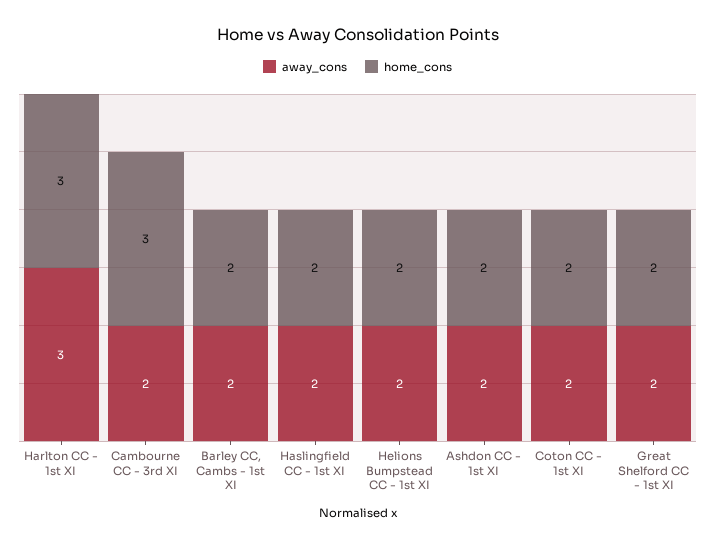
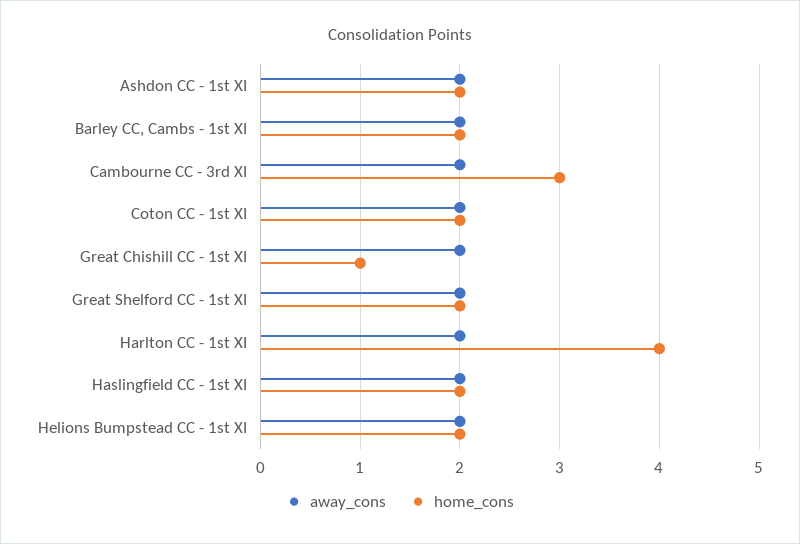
away_cons, Harlton CC - 1st XI: 3 -> 2
home_cons, Harlton CC - 1st XI: 3 -> 4
away_cons, Great Chishill CC - 1st XI: none -> 2
home_cons, Great Chishill CC - 1st XI: none -> 1

